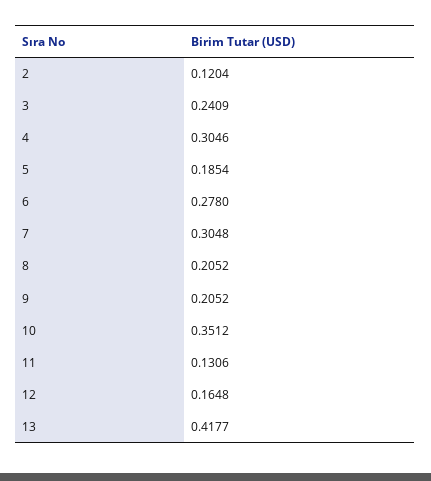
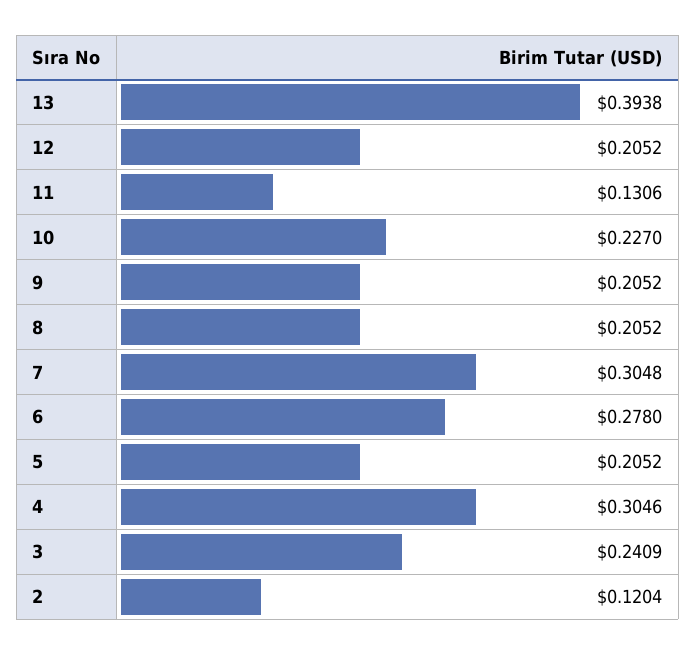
5: 0.1854 -> 0.2052
10: 0.3512 -> 0.227
12: 0.1648 -> 0.2052
13: 0.4177 -> 0.3938

